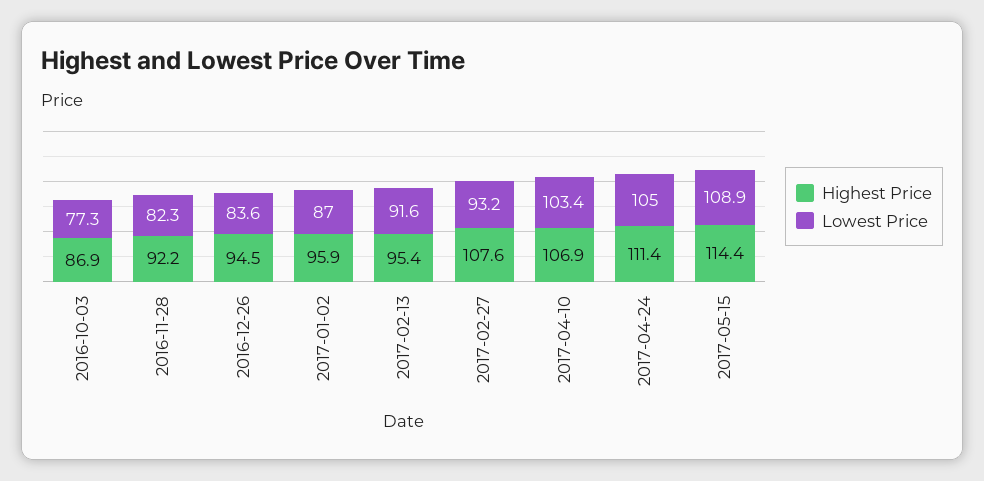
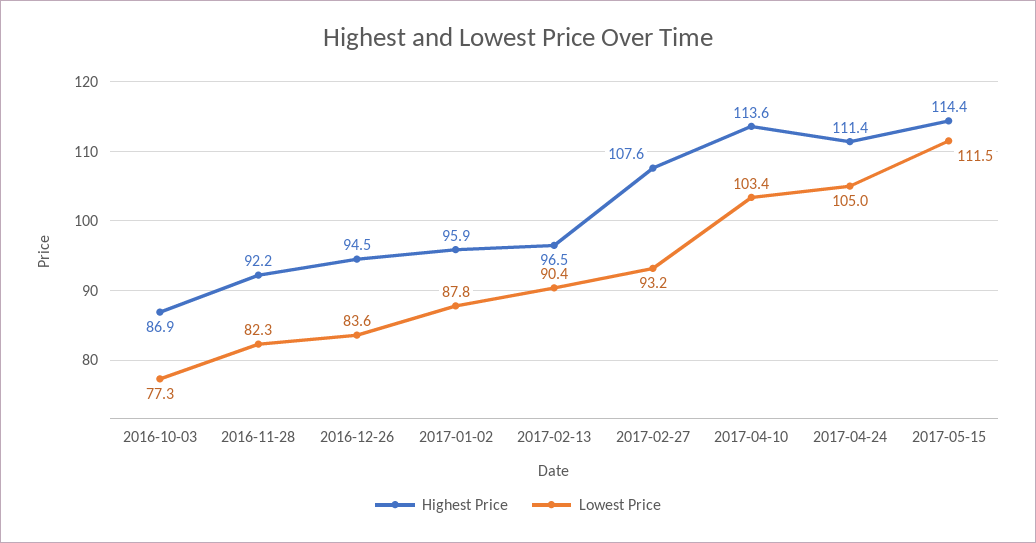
Lowest Price, 2017-01-02: 87 -> 87.8
Highest Price, 2017-02-13: 95.4 -> 96.5
Lowest Price, 2017-02-13: 91.6 -> 90.4
Highest Price, 2017-04-10: 106.9 -> 113.6
Lowest Price, 2017-05-15: 108.9 -> 111.5

